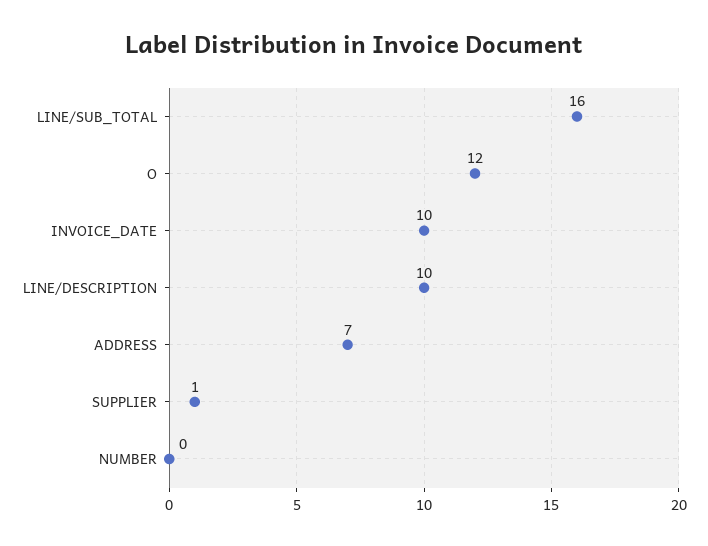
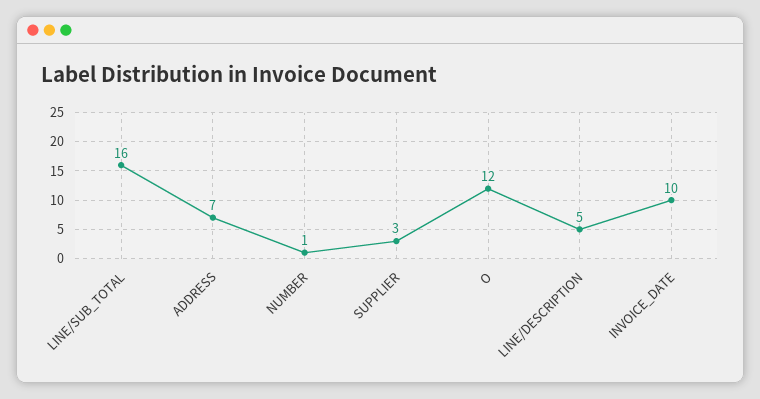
LINE/DESCRIPTION: 10 -> 5
SUPPLIER: 1 -> 3
NUMBER: 0 -> 1

